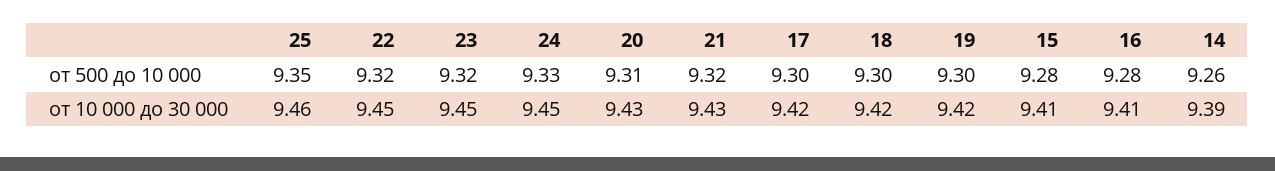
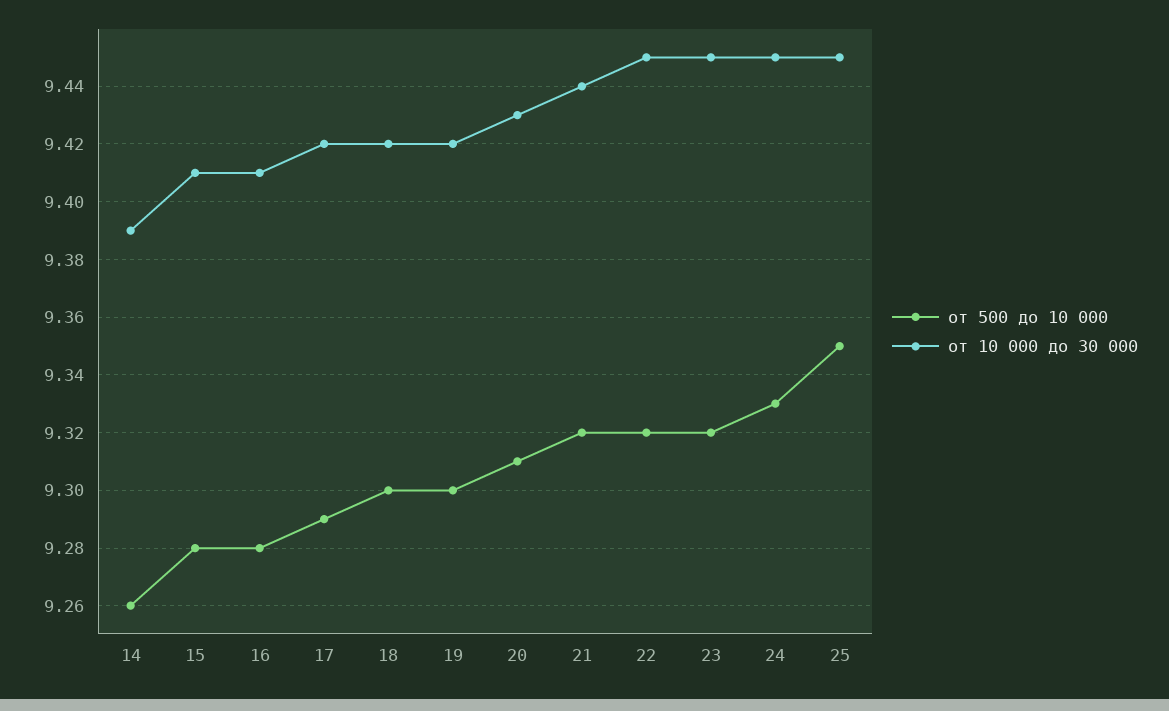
от 500 до 10 000, 17: 9.3 -> 9.29
от 10 000 до 30 000, 25: 9.46 -> 9.45
от 10 000 до 30 000, 21: 9.43 -> 9.44

